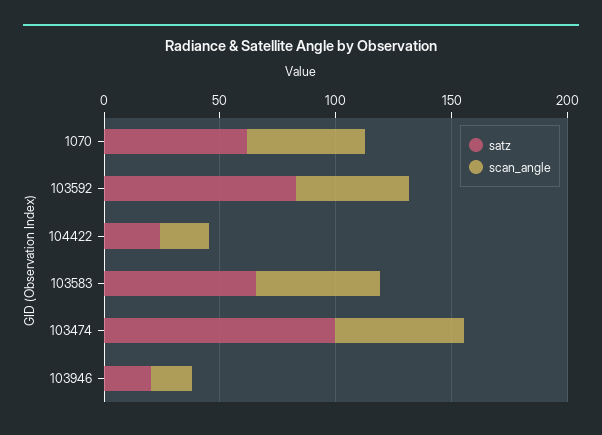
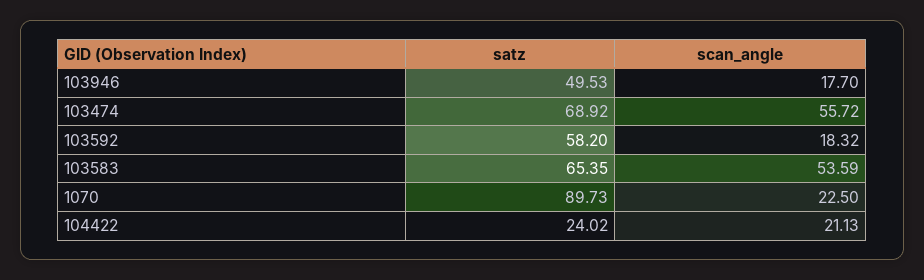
satz, 1070: 60 -> 89.73
scan_angle, 1070: 50 -> 22.5
satz, 103592: 80 -> 58.2
scan_angle, 103592: 50 -> 18.32
satz, 103474: 100 -> 68.92
satz, 103946: 20 -> 49.53

